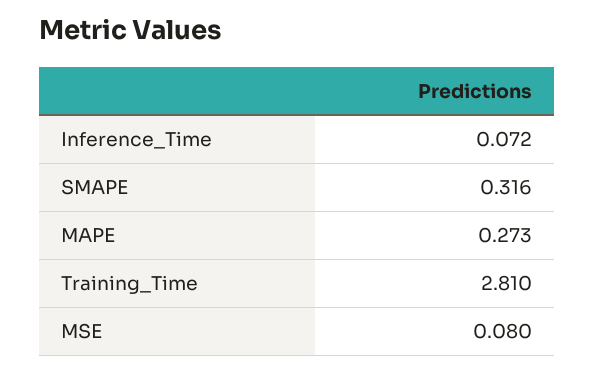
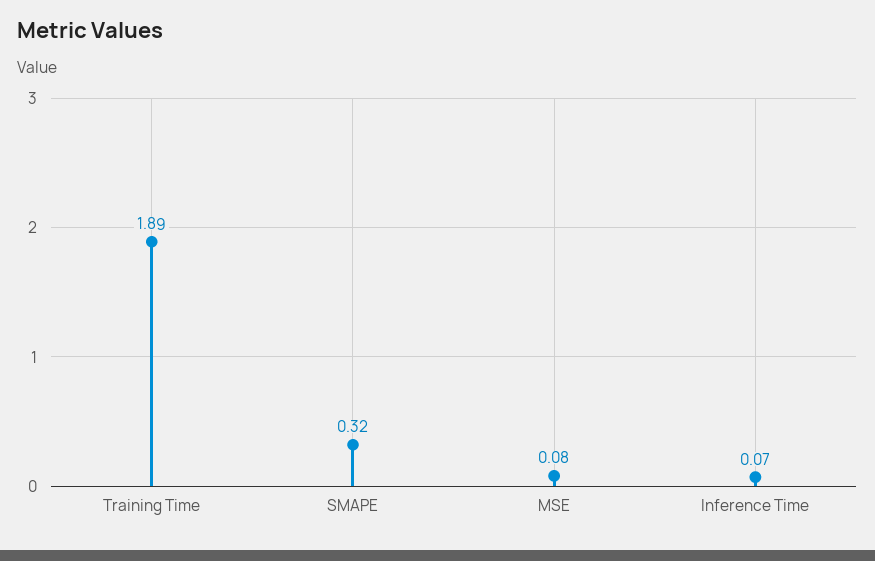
MAPE: 0.273 -> none
Training_Time: 2.81 -> 1.89

